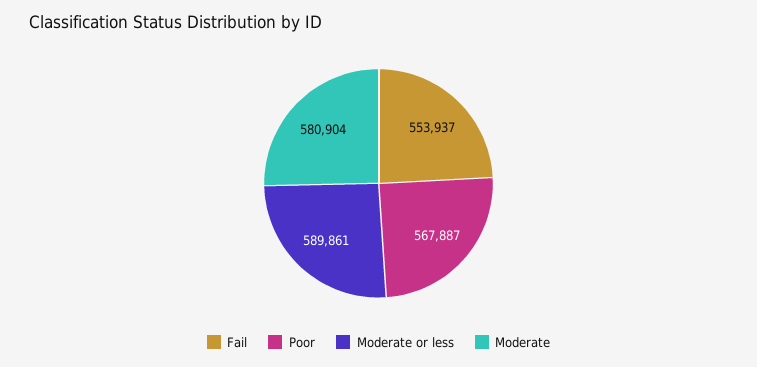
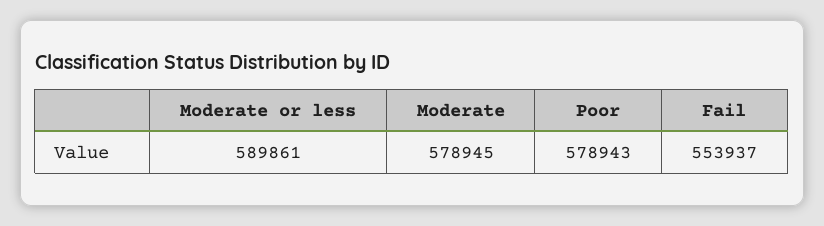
Poor: 567887 -> 578943
Moderate: 580904 -> 578945

